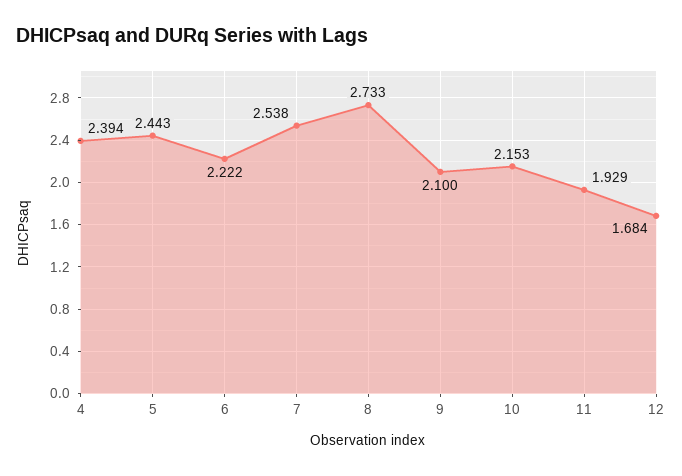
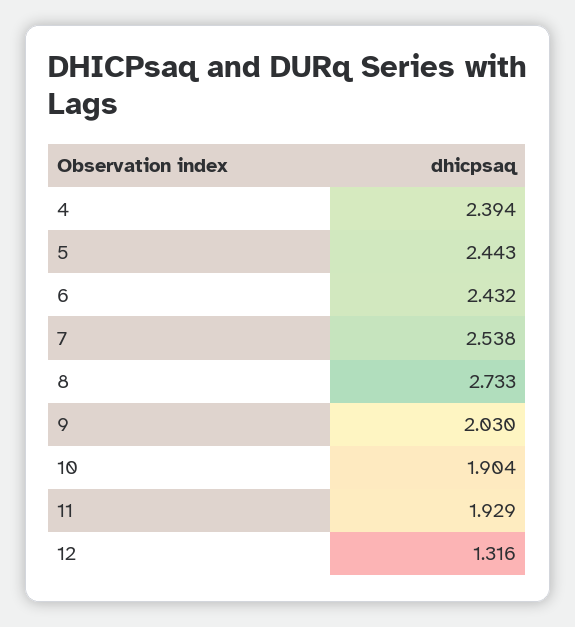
6: 2.222 -> 2.432
9: 2.1 -> 2.03
10: 2.153 -> 1.904
12: 1.684 -> 1.316

